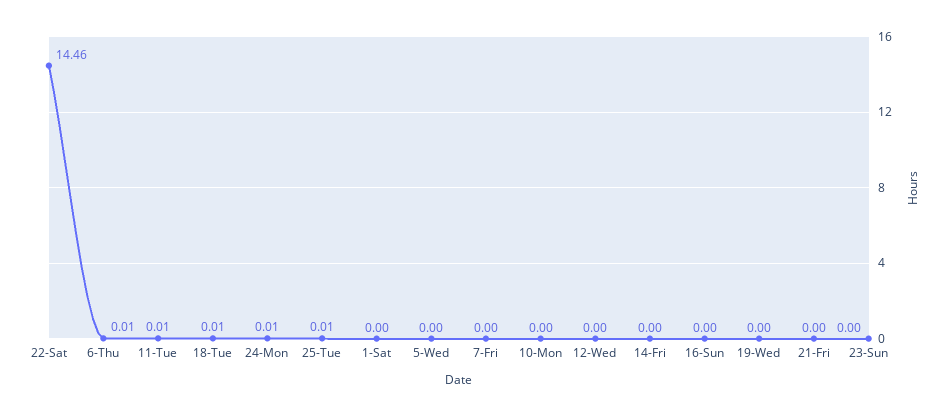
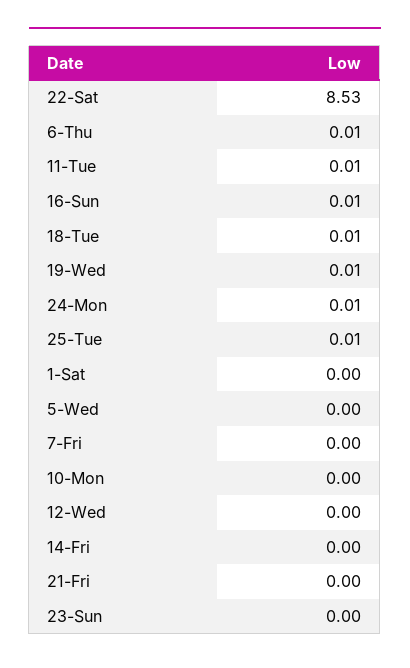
22-Sat: 14.46 -> 8.53
16-Sun: 0 -> 0.01
19-Wed: 0 -> 0.01

